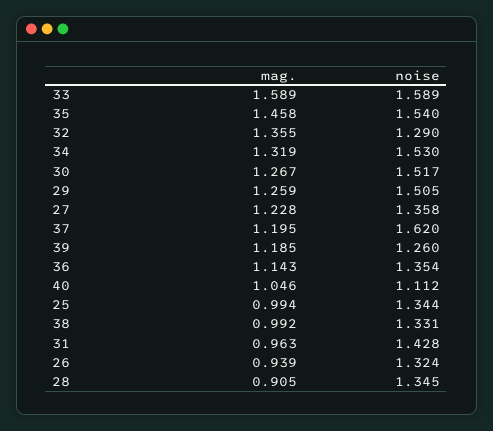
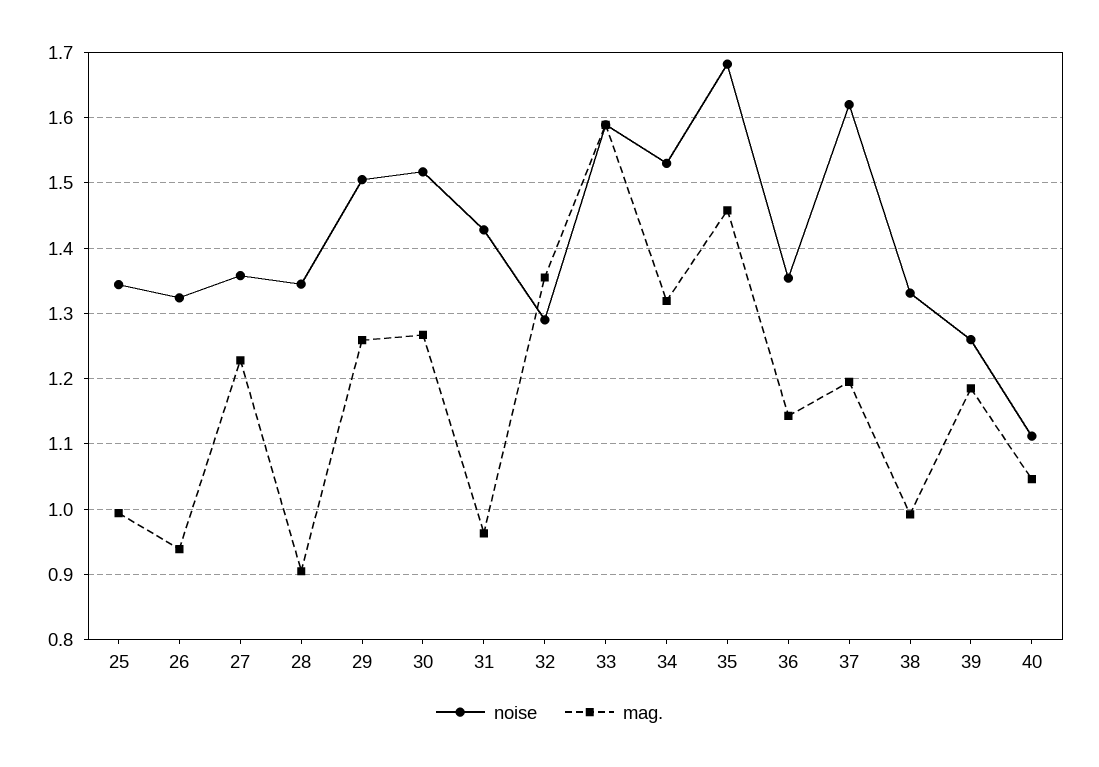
noise, 35: 1.54 -> 1.68

